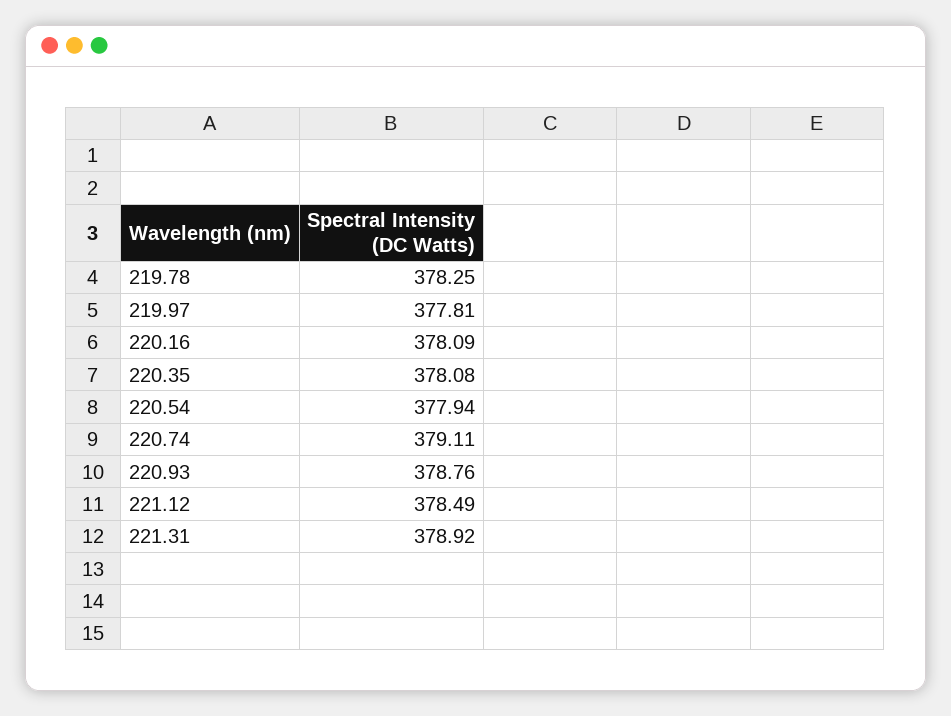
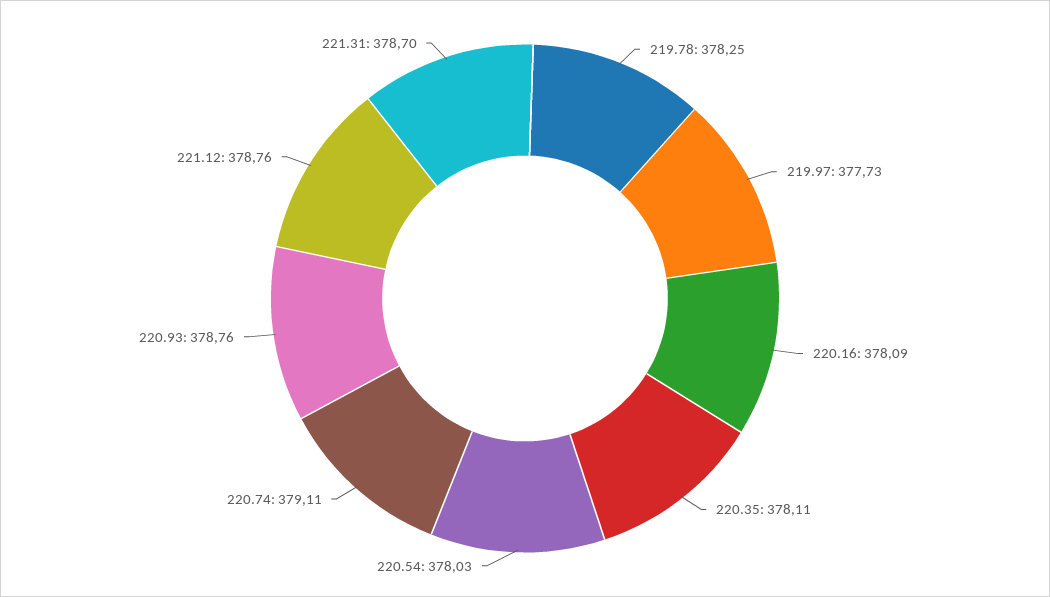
219.97: 377.81 -> 377.73
220.35: 378.08 -> 378.11
220.54: 377.94 -> 378.03
221.12: 378.49 -> 378.76
221.31: 378.92 -> 378.7

